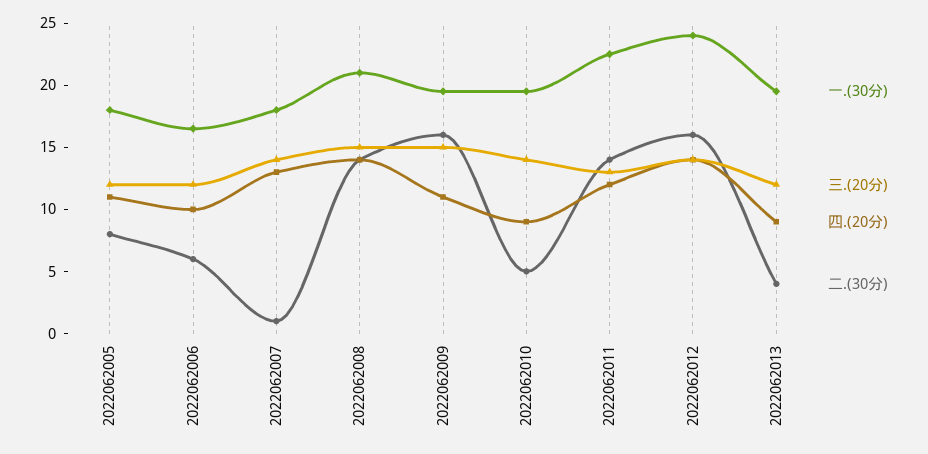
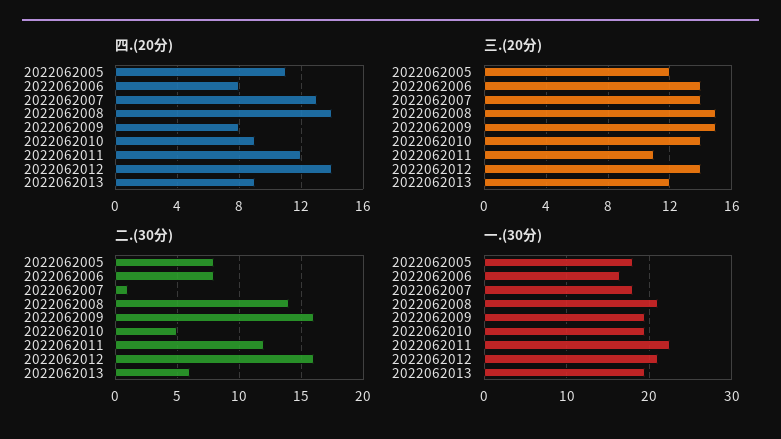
三.(20分), 2022062006: 12 -> 14
四.(20分), 2022062006: 10 -> 8
二.(30分), 2022062006: 6 -> 8
四.(20分), 2022062009: 11 -> 8
三.(20分), 2022062011: 13 -> 11
二.(30分), 2022062011: 14 -> 12
一.(30分), 2022062012: 24 -> 21
二.(30分), 2022062013: 4 -> 6

